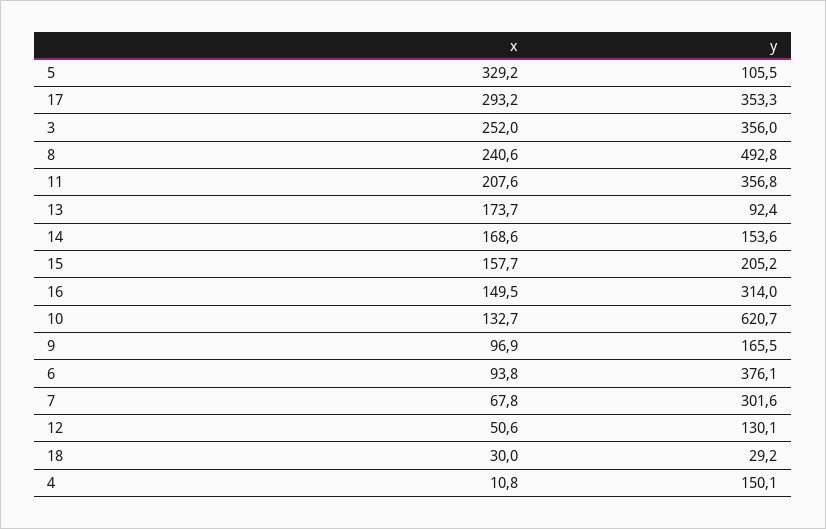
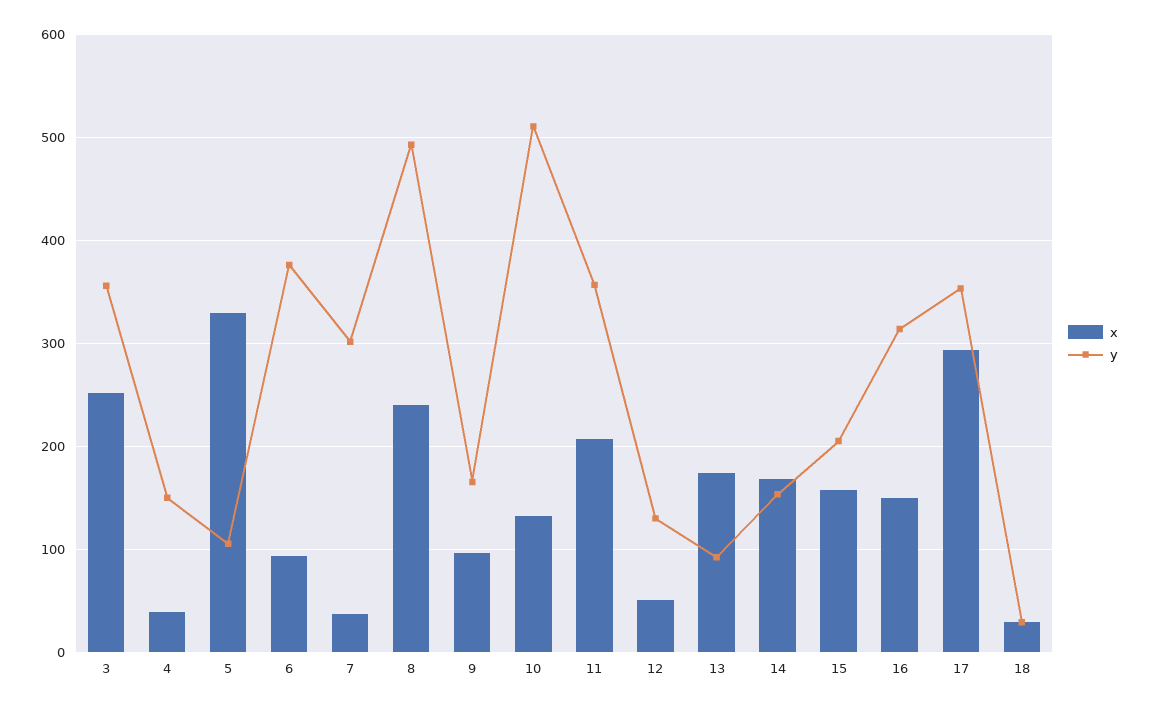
y, 10: 620.7 -> 510
x, 7: 67.8 -> 40
x, 4: 10.8 -> 40

